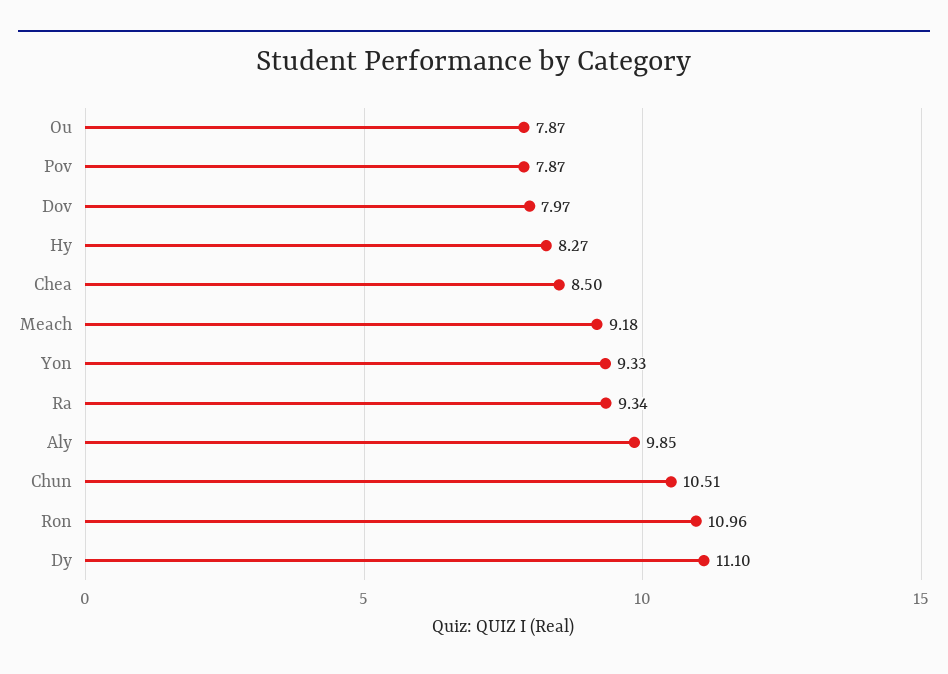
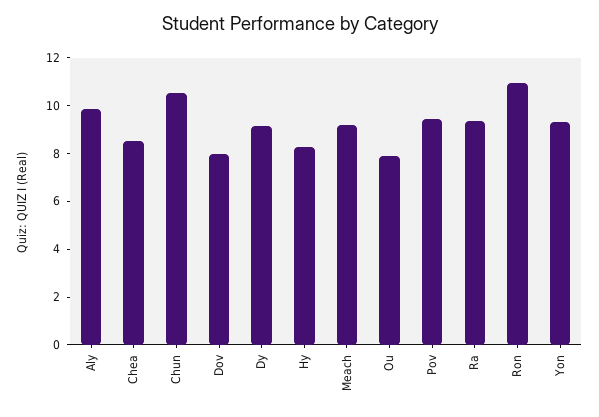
Pov: 7.87 -> 9.5
Dy: 11.1 -> 9

